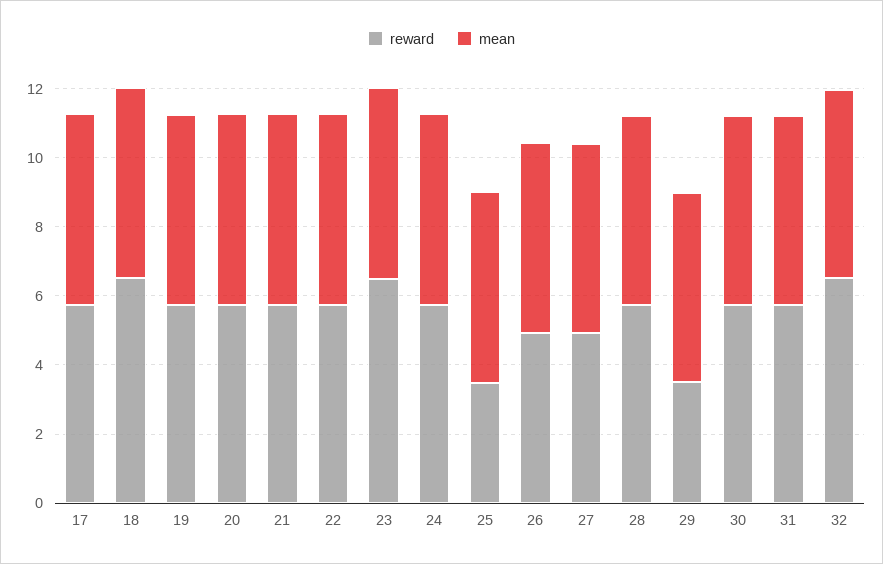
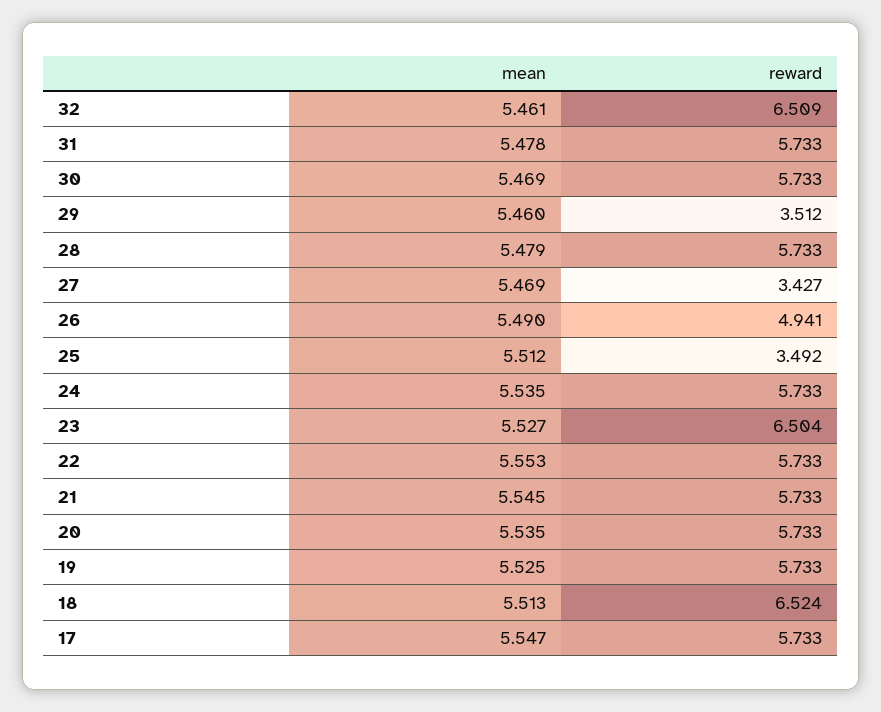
reward, 27: 5 -> 3.427

